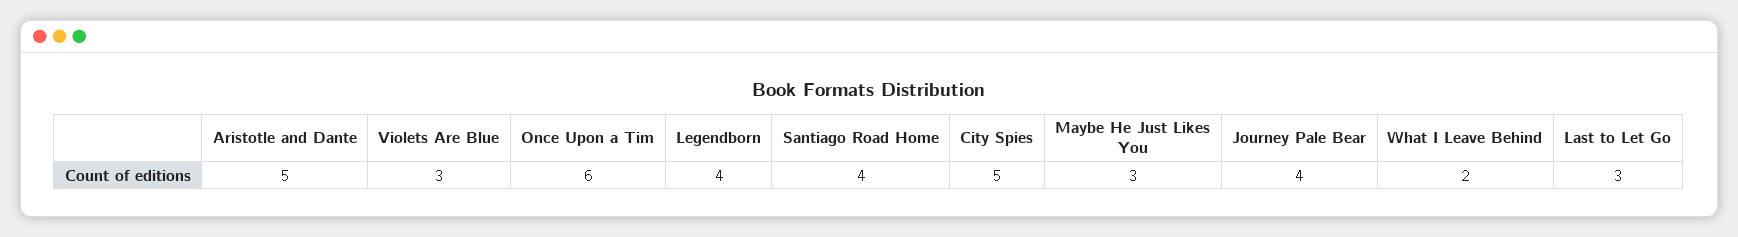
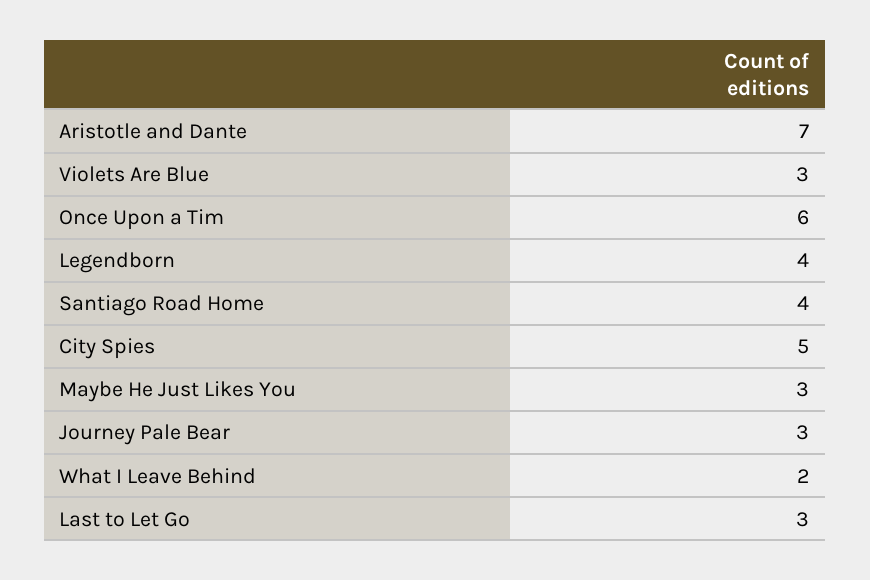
Aristotle and Dante: 5 -> 7
Journey Pale Bear: 4 -> 3

